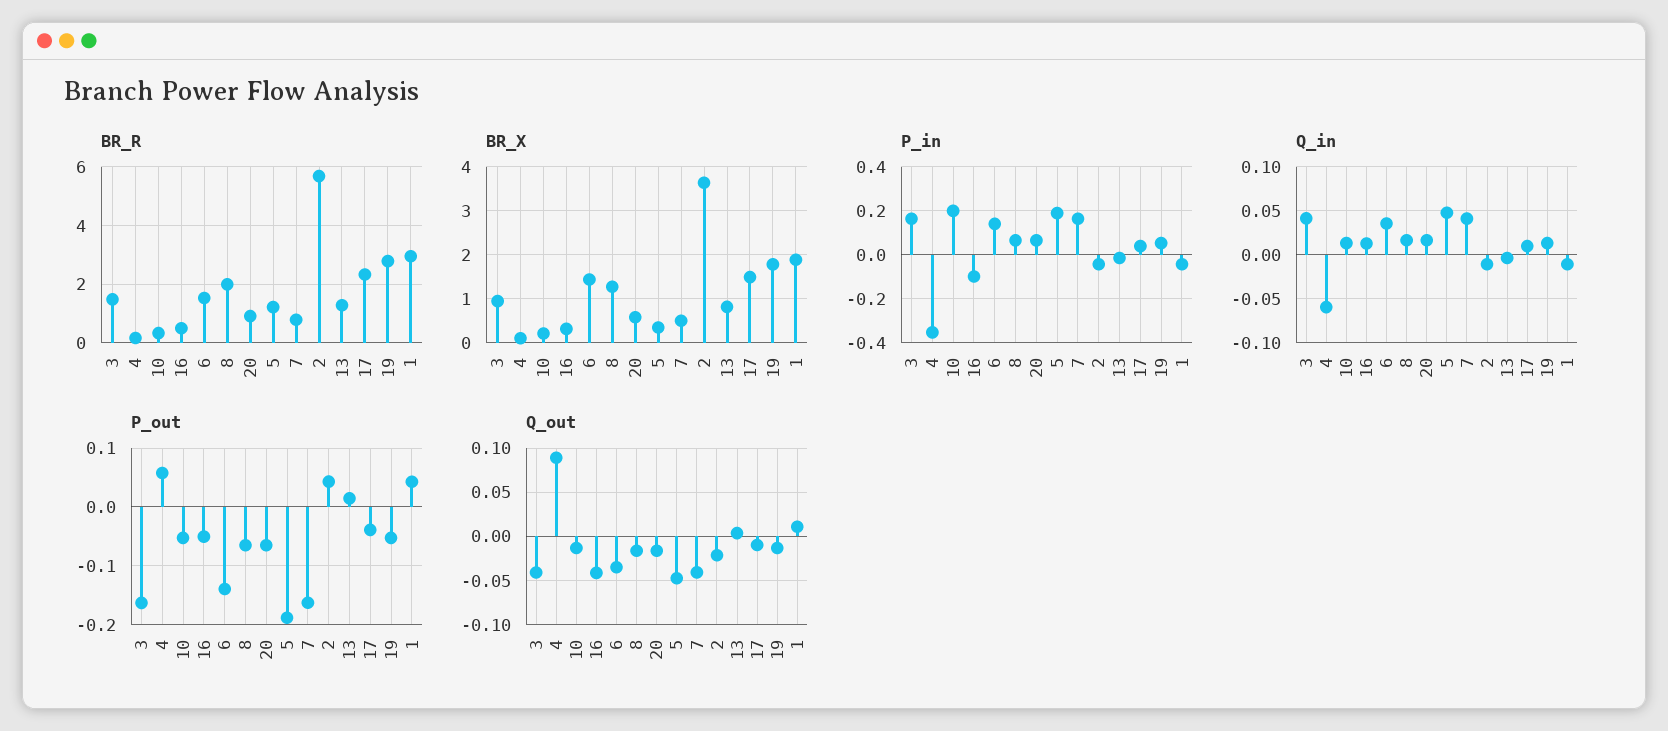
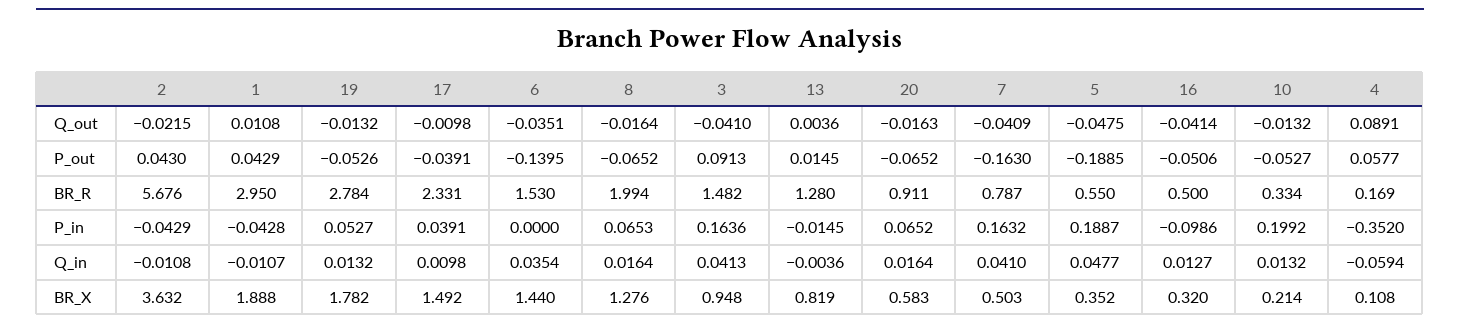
BR_R, 5: 1.25 -> 0.55
P_in, 6: 0.15 -> 0
P_out, 3: -0.16 -> 0.0913

